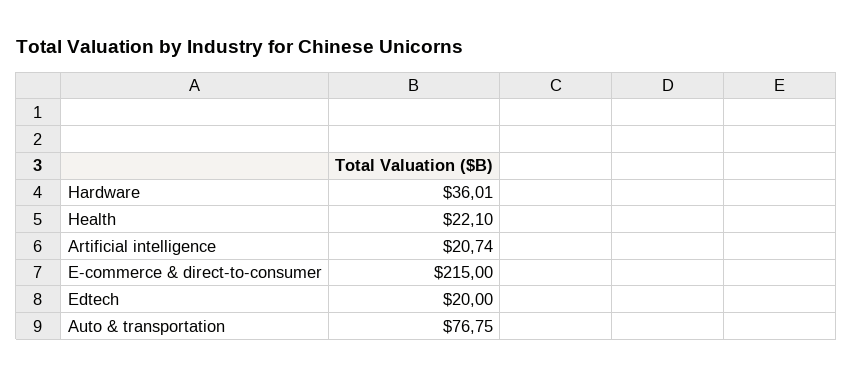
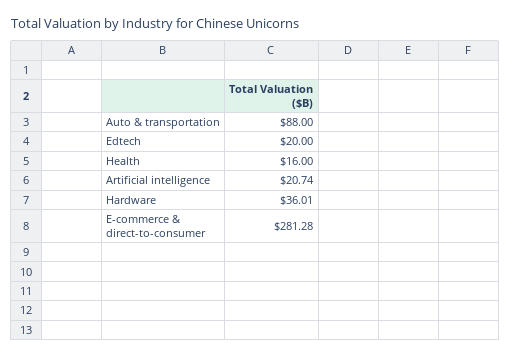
Health: 22.1 -> 16
E-commerce & direct-to-consumer: 215 -> 281.28
Auto & transportation: 76.75 -> 88

